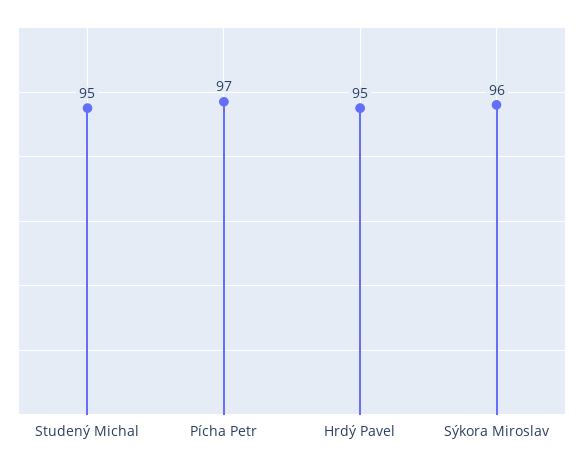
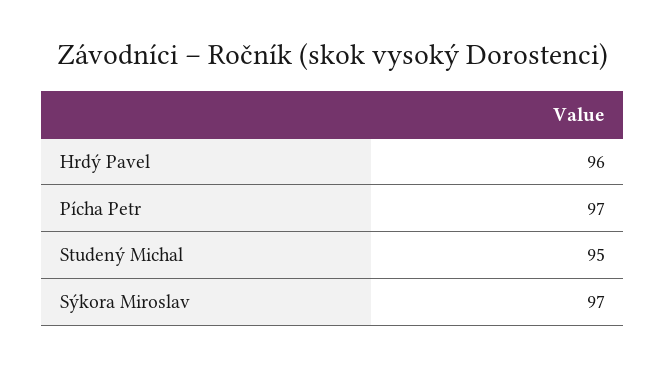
Hrdý Pavel: 95 -> 96
Sýkora Miroslav: 96 -> 97

